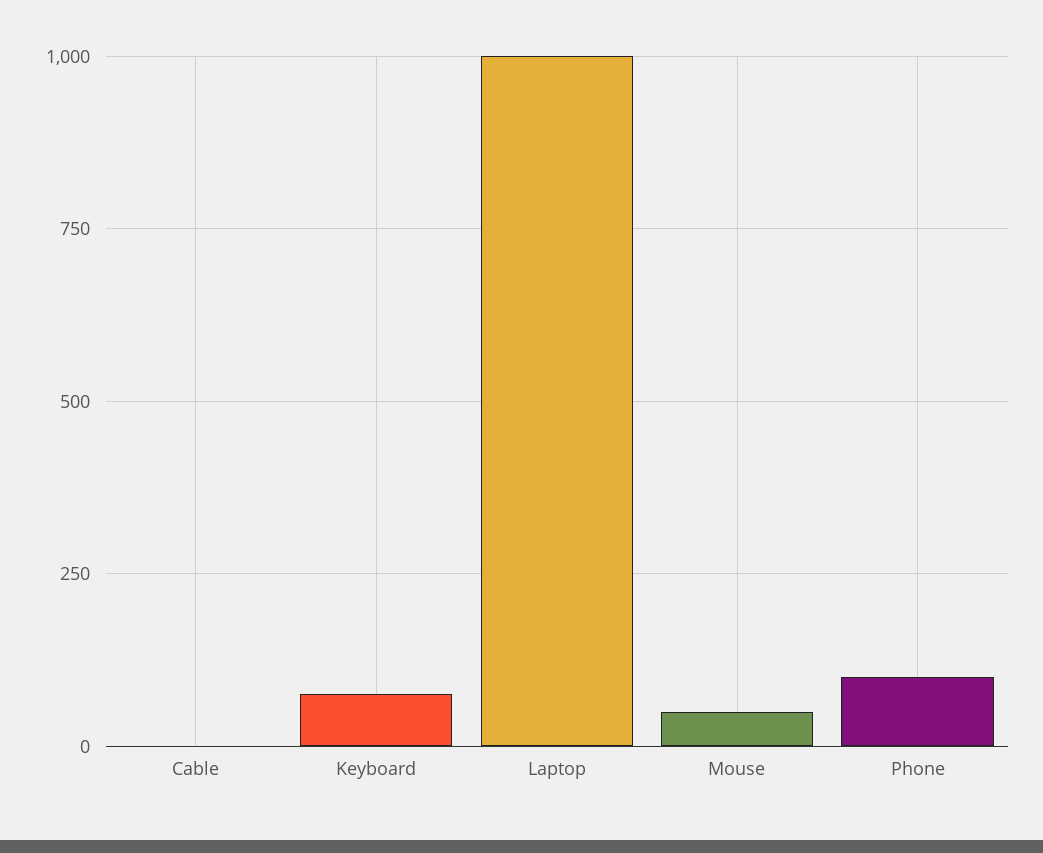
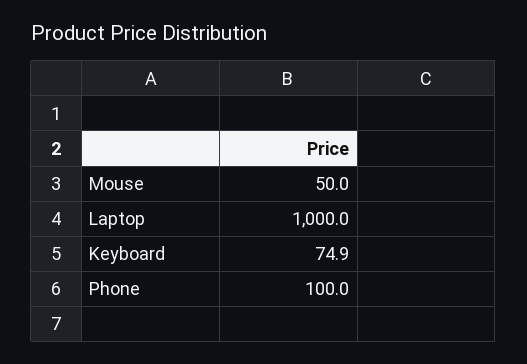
Cable: 0 -> none

